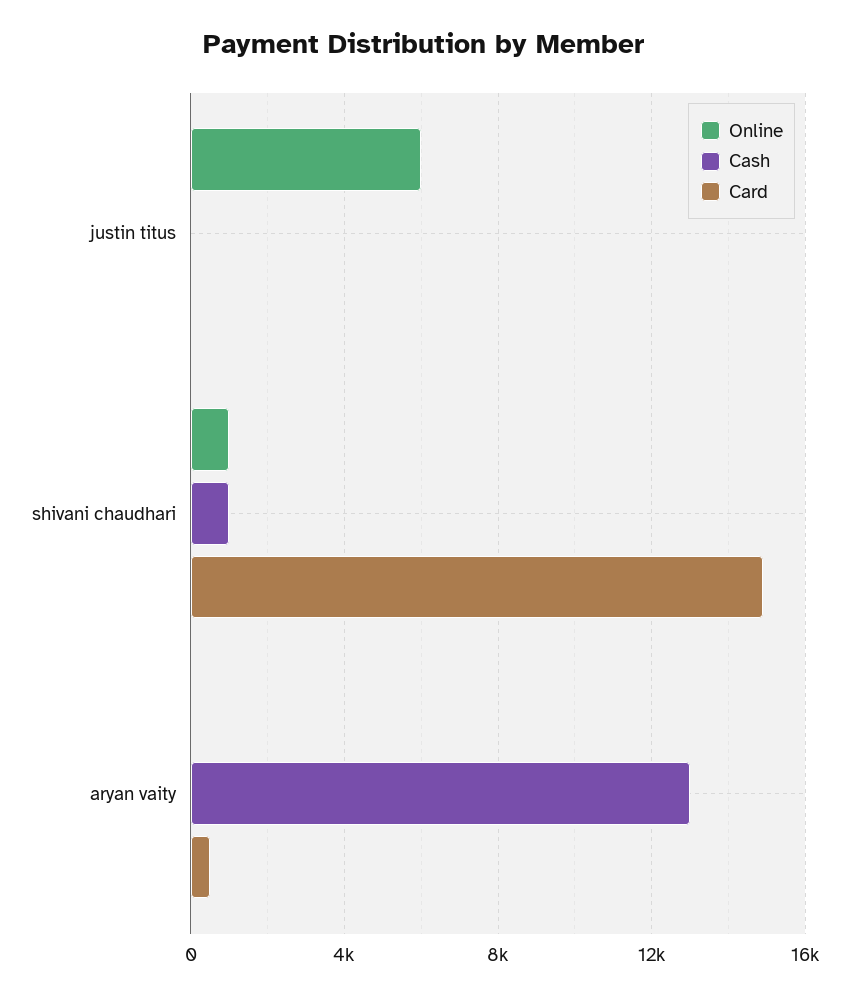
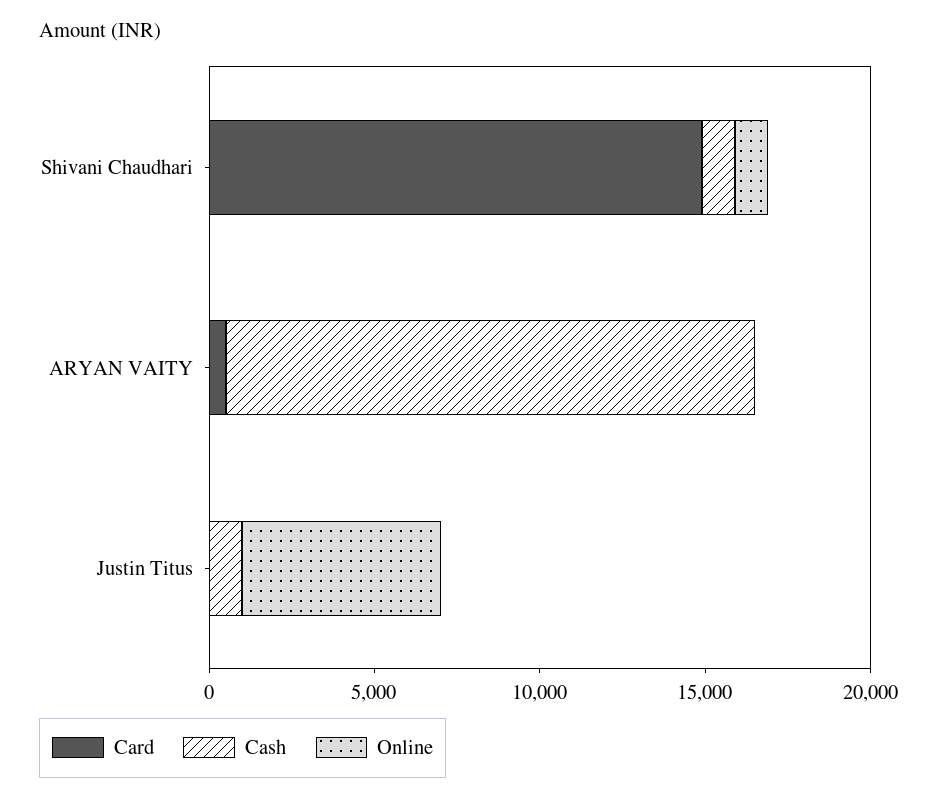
Cash, justin titus: 0 -> 1000
Cash, aryan vaity: 13000 -> 16000

